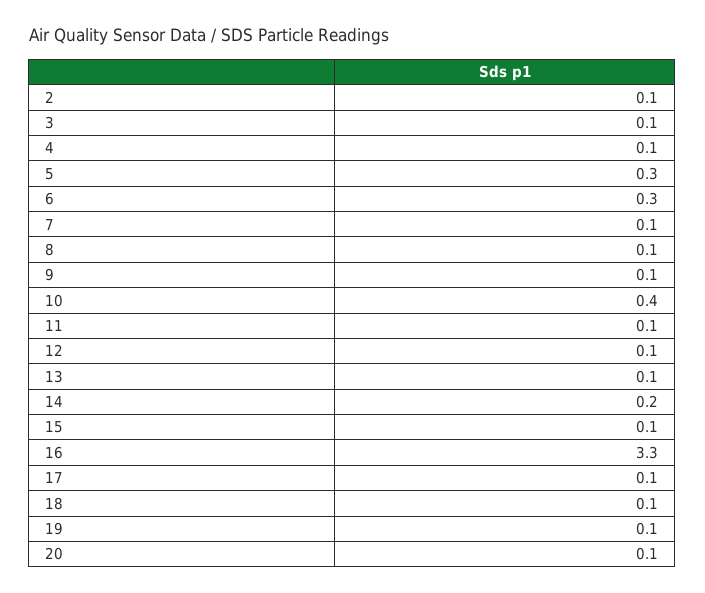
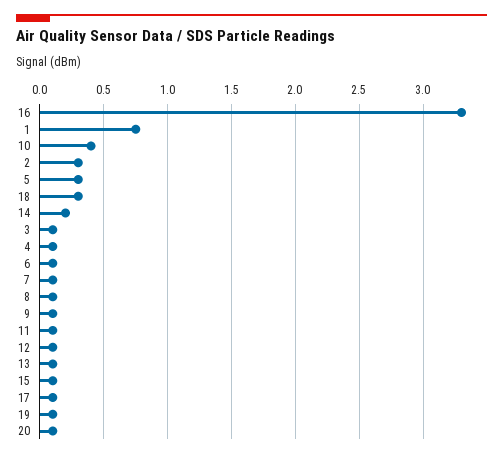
2: 0.1 -> 0.3
6: 0.3 -> 0.1
18: 0.1 -> 0.3
1: none -> 0.75

